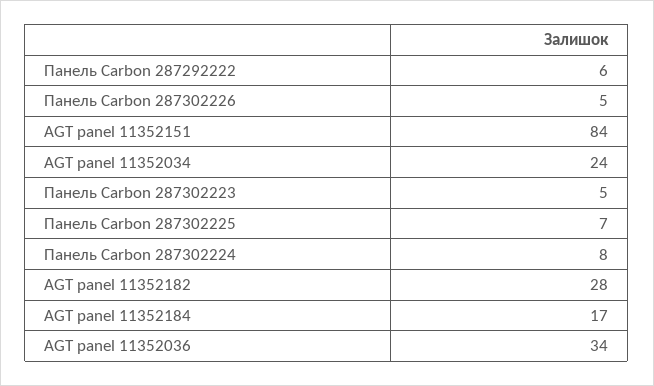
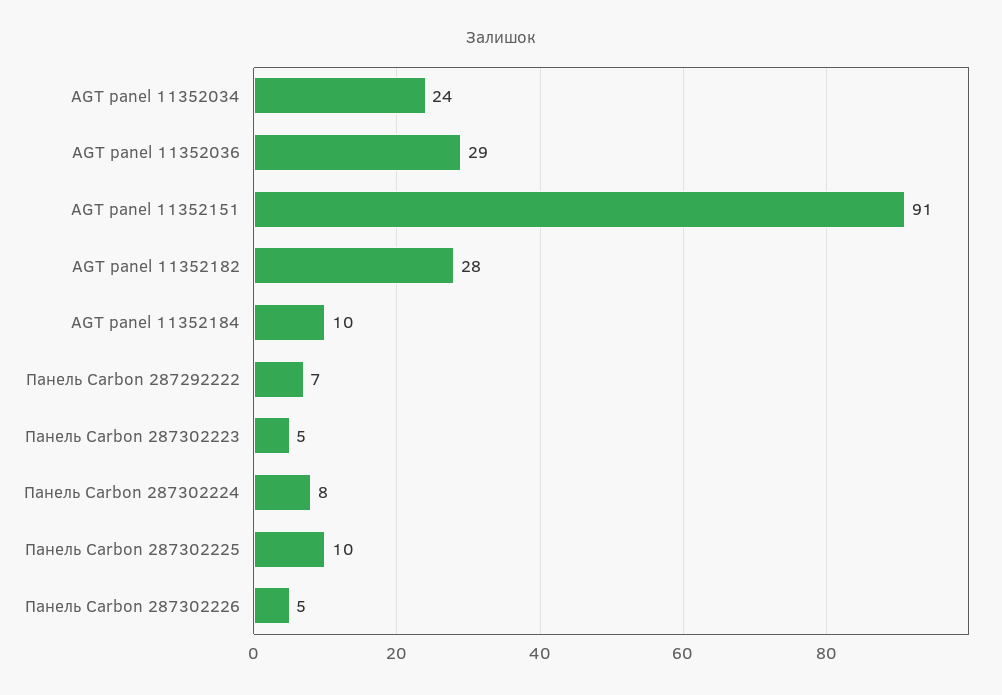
Панель Carbon 287292222: 6 -> 7
AGT panel 11352151: 84 -> 91
Панель Carbon 287302225: 7 -> 10
AGT panel 11352184: 17 -> 10
AGT panel 11352036: 34 -> 29

